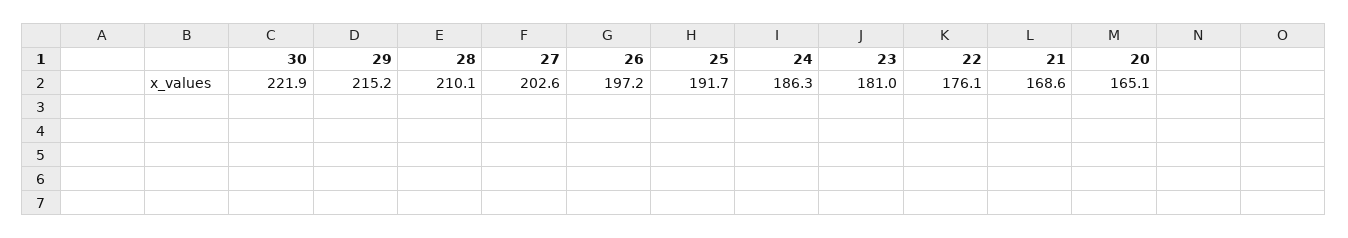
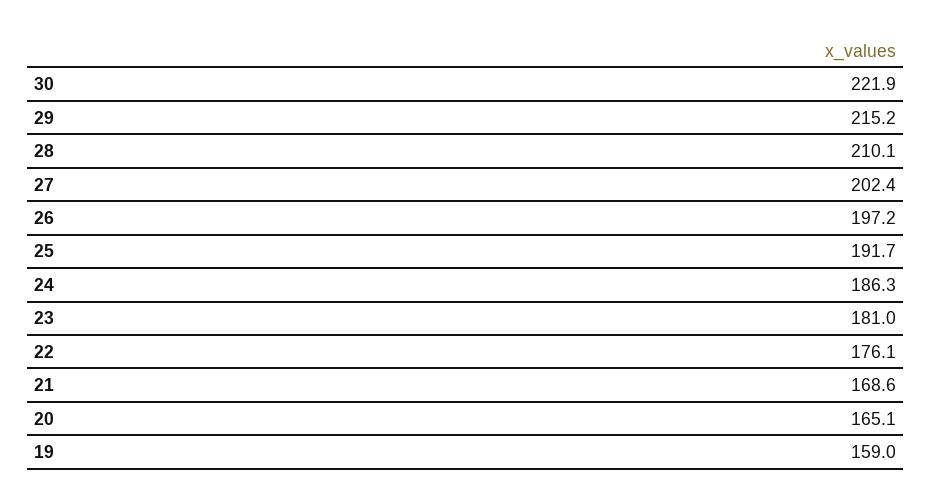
27: 202.6 -> 202.4
19: none -> 159

